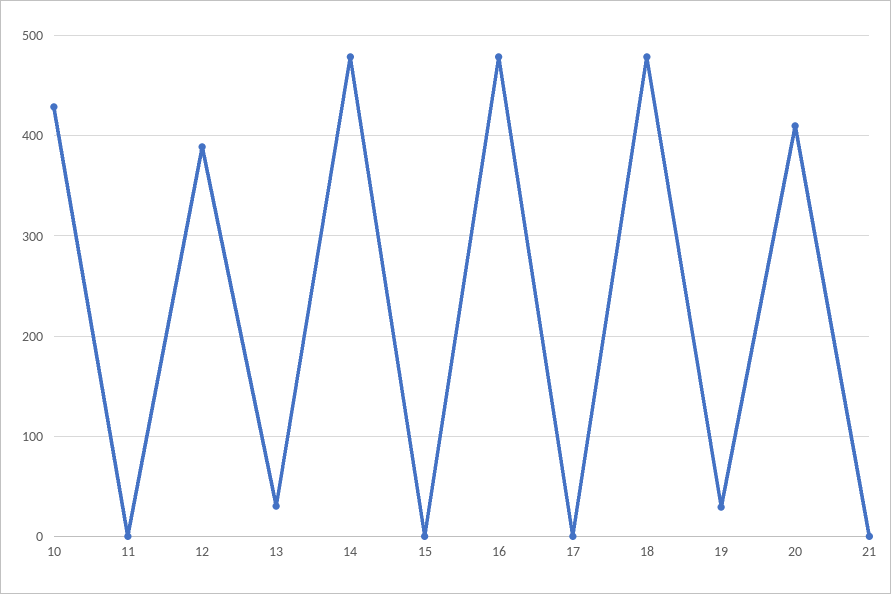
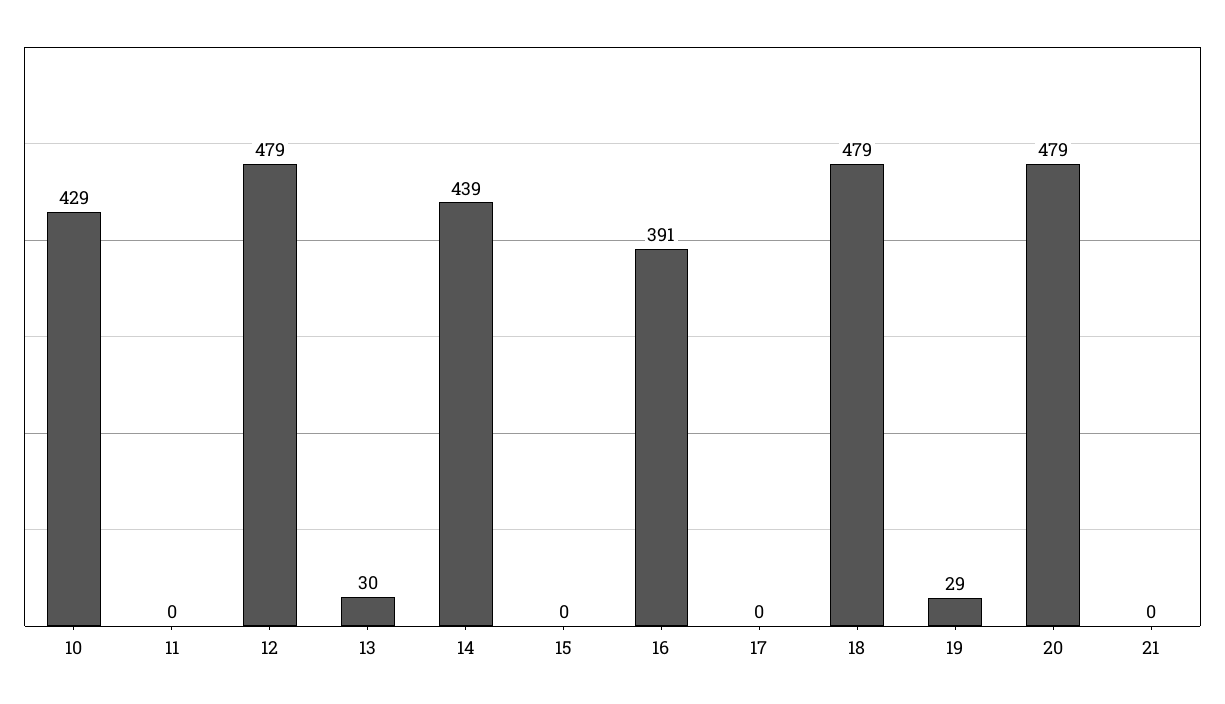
12: 390 -> 479
14: 480 -> 439
16: 480 -> 391
20: 410 -> 479

